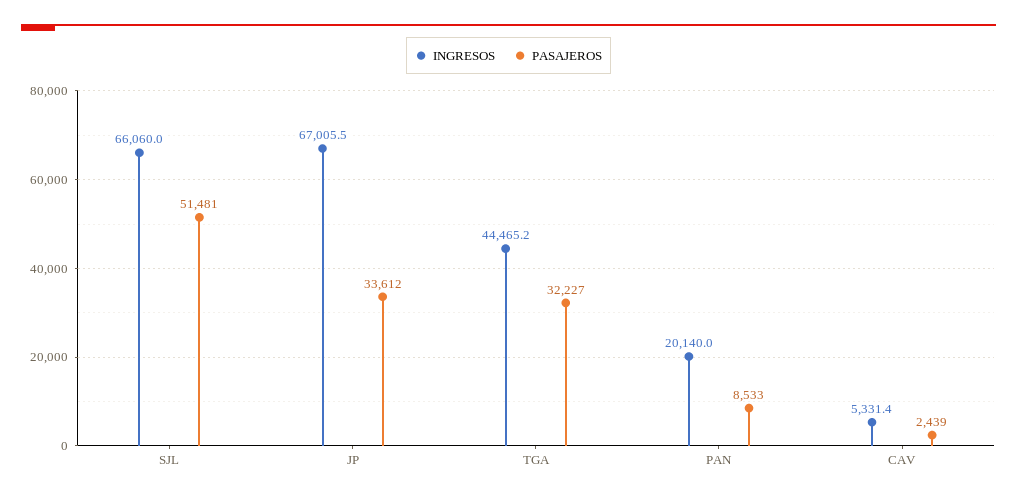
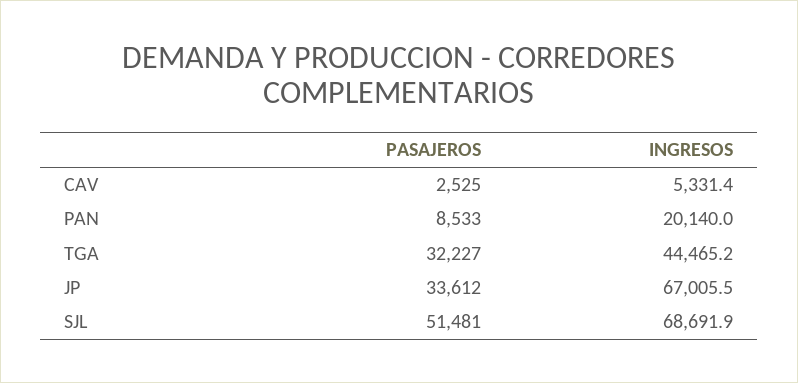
INGRESOS, SJL: 66060 -> 68691.9
PASAJEROS, CAV: 2439 -> 2525

